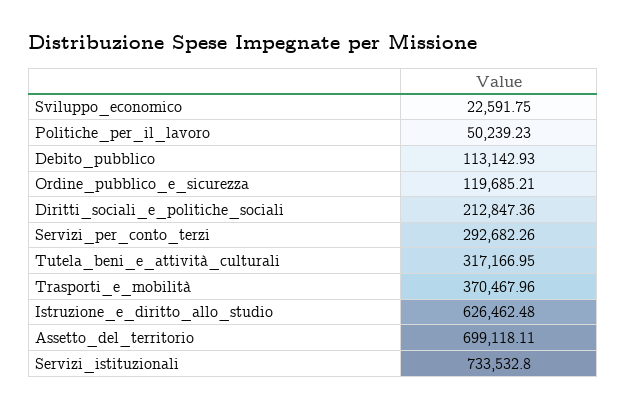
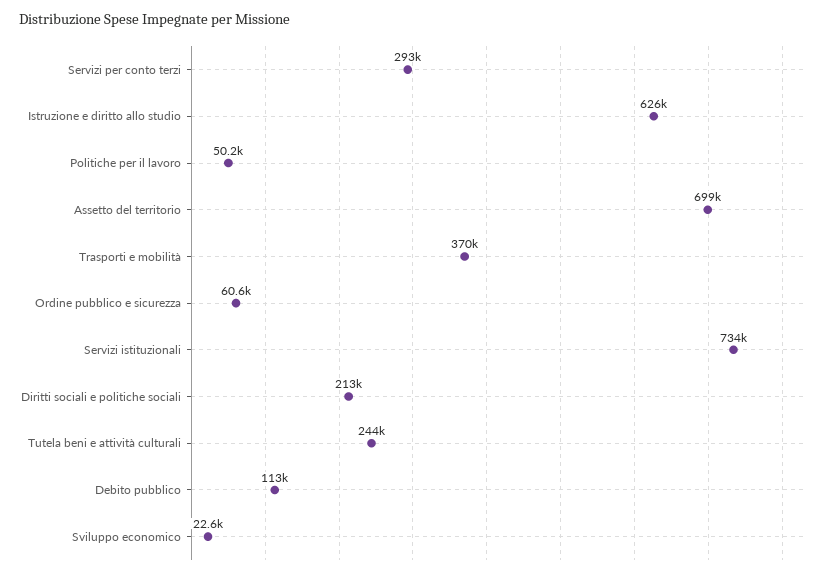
Ordine_pubblico_e_sicurezza: 119685.21 -> 60600
Tutela_beni_e_attività_culturali: 317166.95 -> 244000

